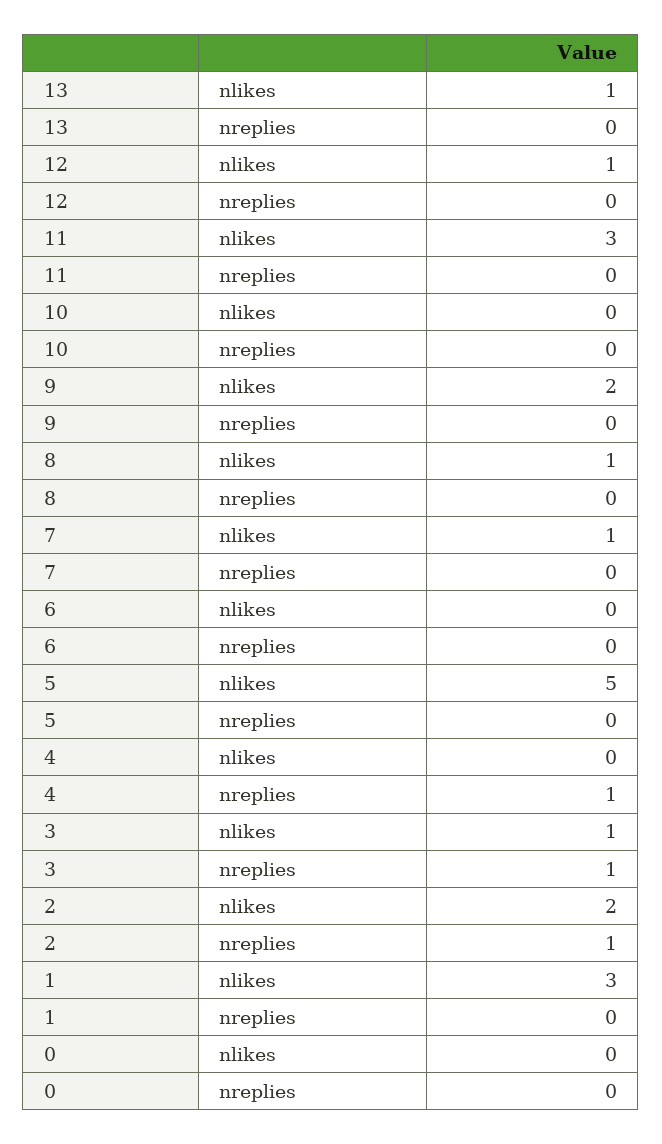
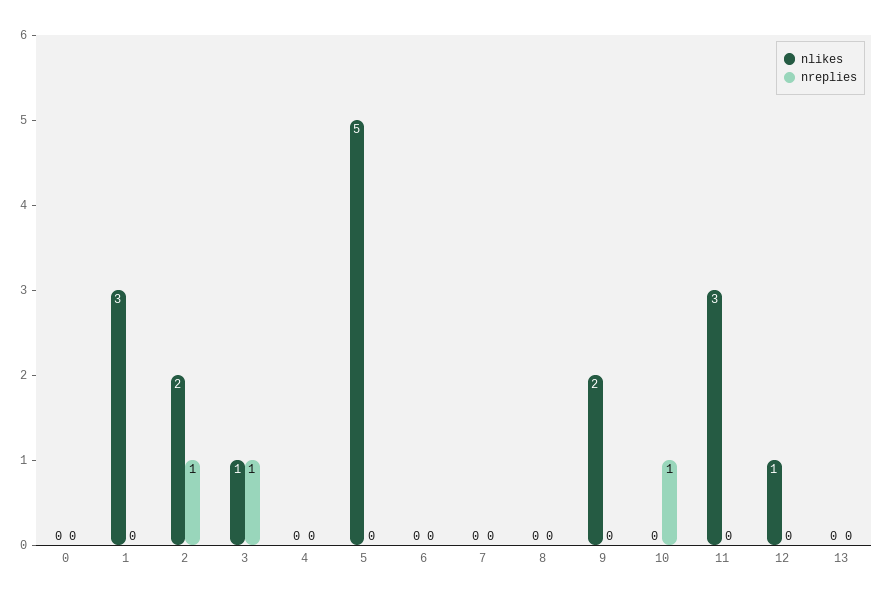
nlikes, 13: 1 -> 0
nreplies, 10: 0 -> 1
nlikes, 8: 1 -> 0
nlikes, 7: 1 -> 0
nreplies, 4: 1 -> 0

